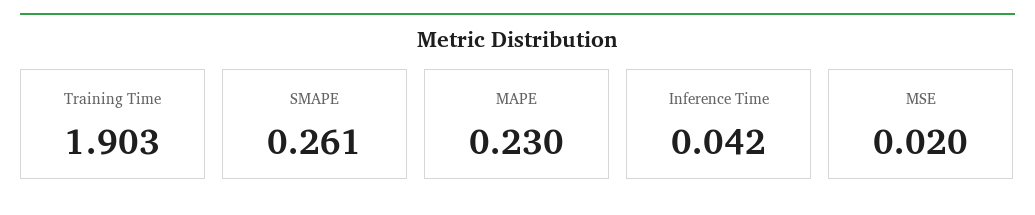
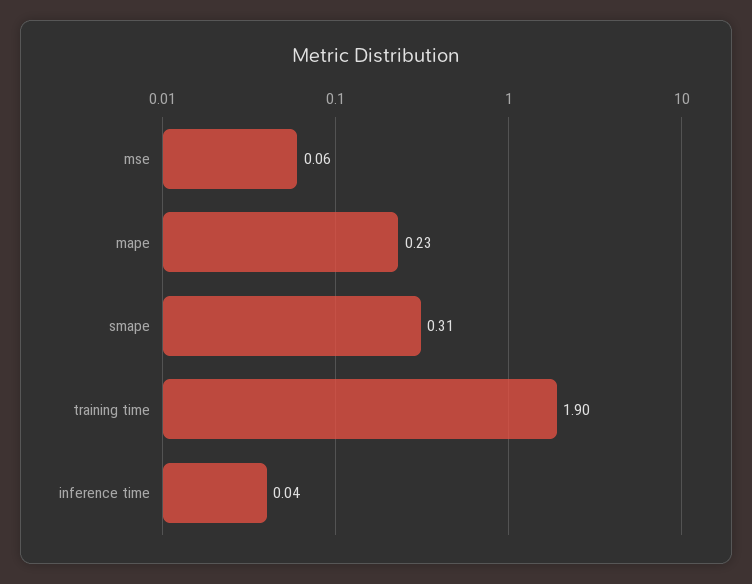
SMAPE: 0.261 -> 0.31
MSE: 0.02 -> 0.06

